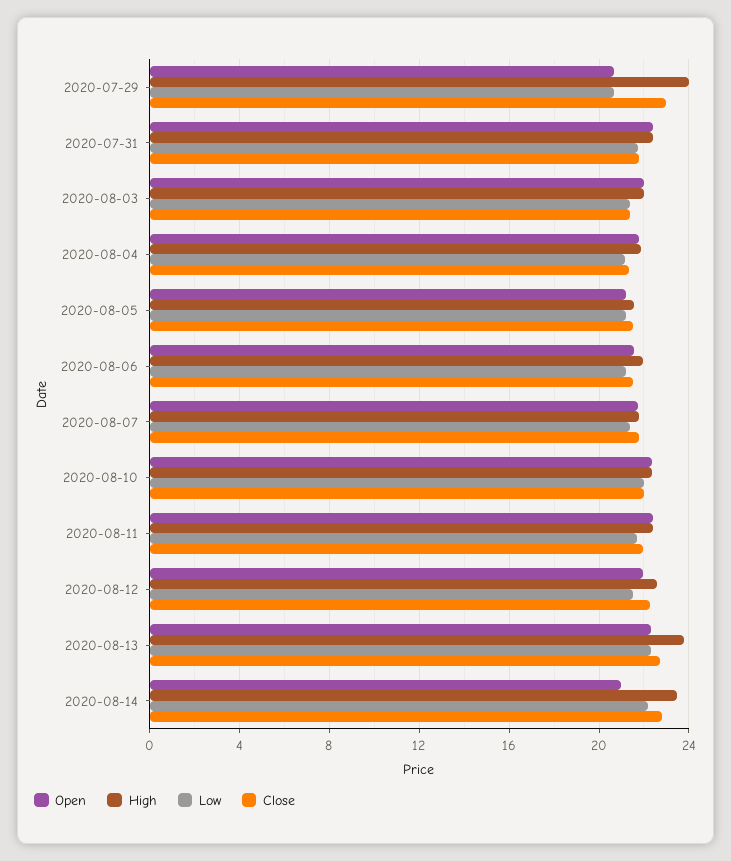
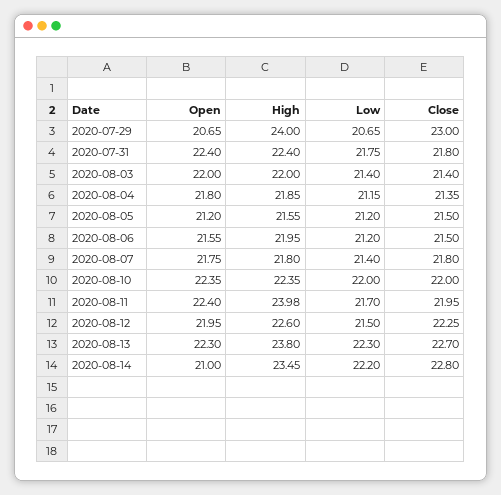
High, 2020-08-11: 22.5 -> 23.98

